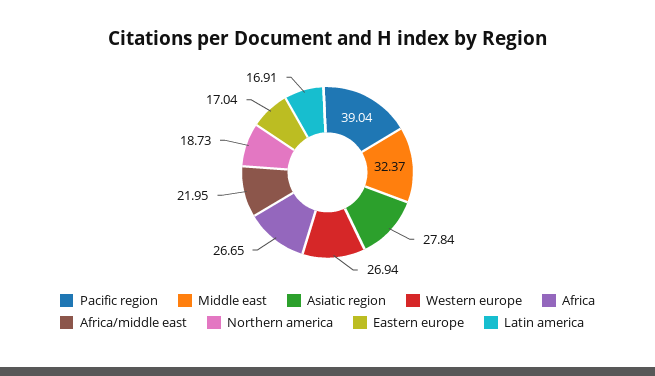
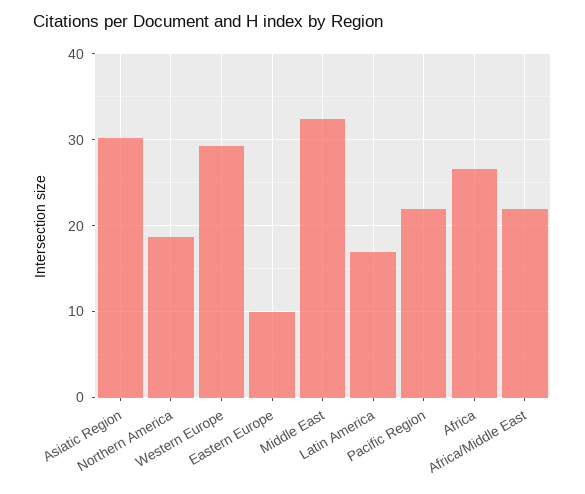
Pacific region: 39.04 -> 22
Asiatic region: 27.84 -> 30
Western europe: 26.94 -> 29
Eastern europe: 17.04 -> 10

